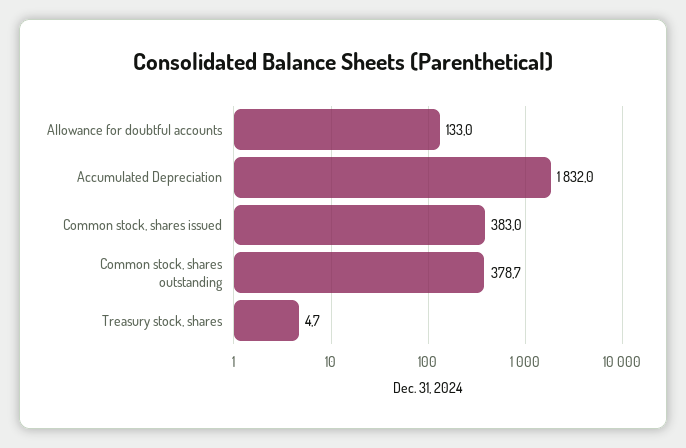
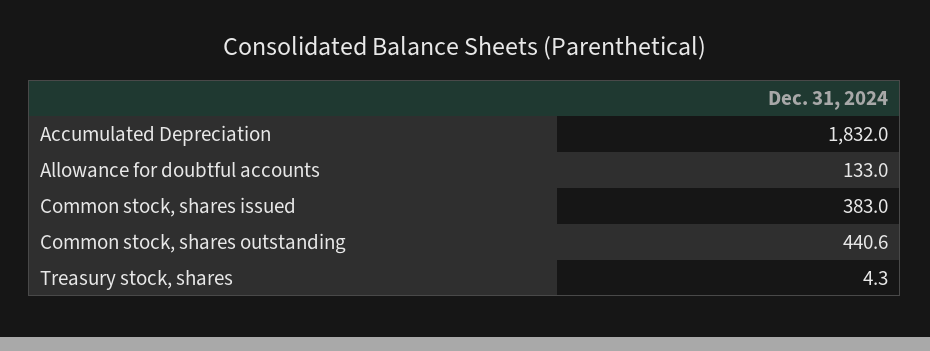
Common stock, shares outstanding: 378.7 -> 440.6
Treasury stock, shares: 4.7 -> 4.3

